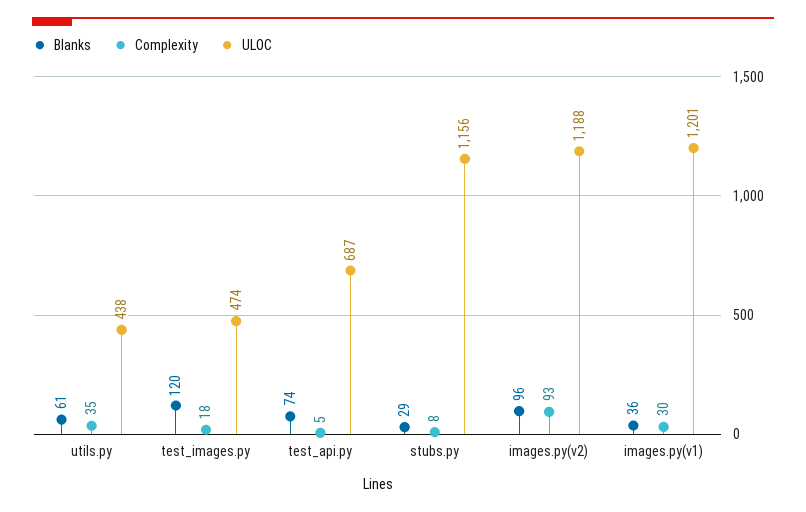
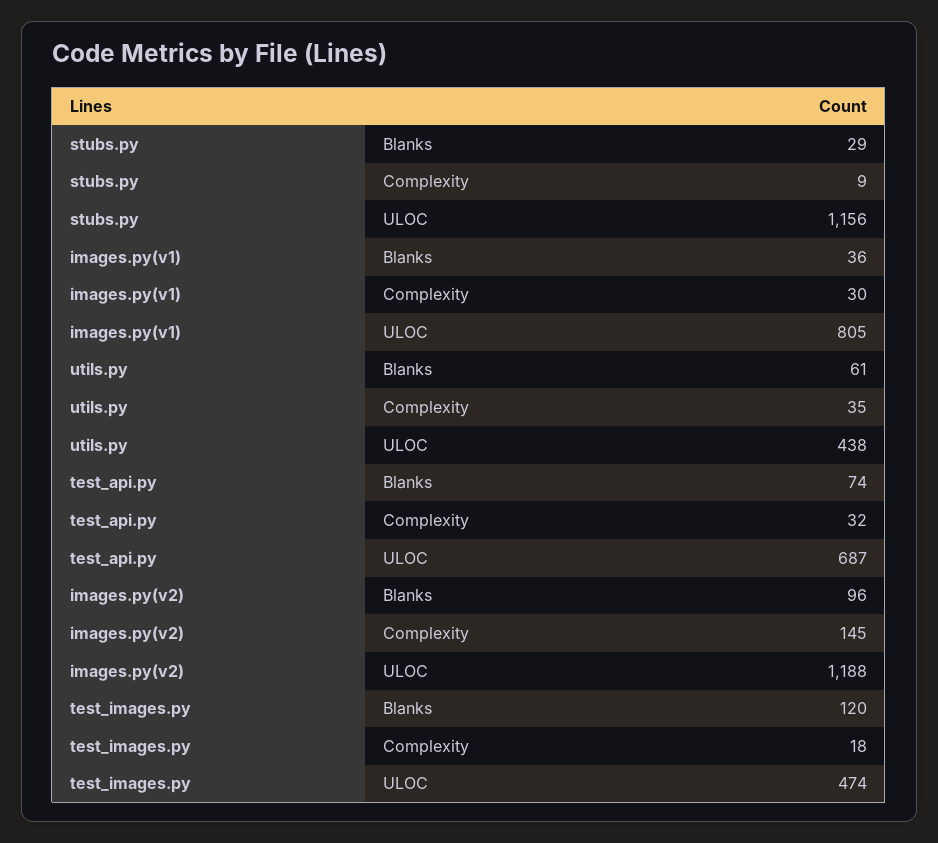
Complexity, test_api.py: 5 -> 32
Complexity, stubs.py: 8 -> 9
Complexity, images.py(v2): 93 -> 145
ULOC, images.py(v1): 1201 -> 805

